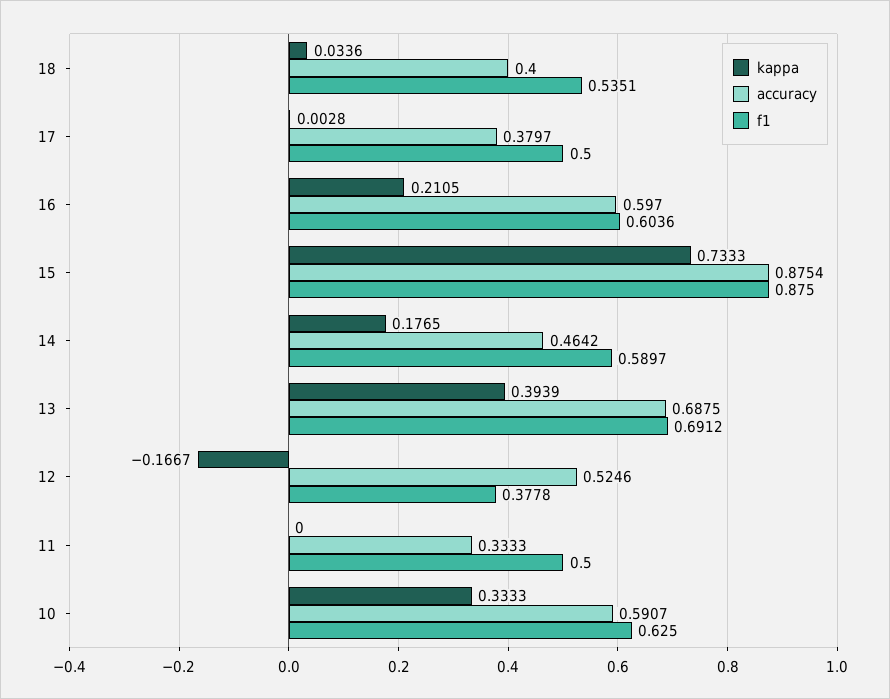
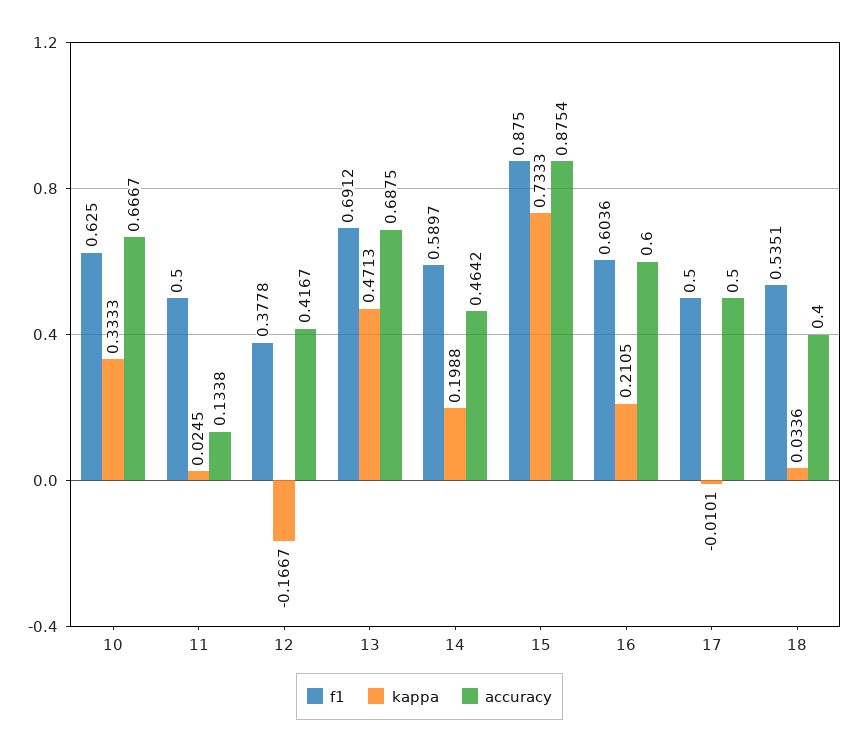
kappa, 17: 0.0028 -> -0.0101
accuracy, 17: 0.3797 -> 0.5
accuracy, 16: 0.597 -> 0.6
kappa, 14: 0.1765 -> 0.1988
kappa, 13: 0.3939 -> 0.4713
accuracy, 12: 0.5246 -> 0.4167
kappa, 11: 0 -> 0.0245
accuracy, 11: 0.3333 -> 0.1338
accuracy, 10: 0.5907 -> 0.6667

